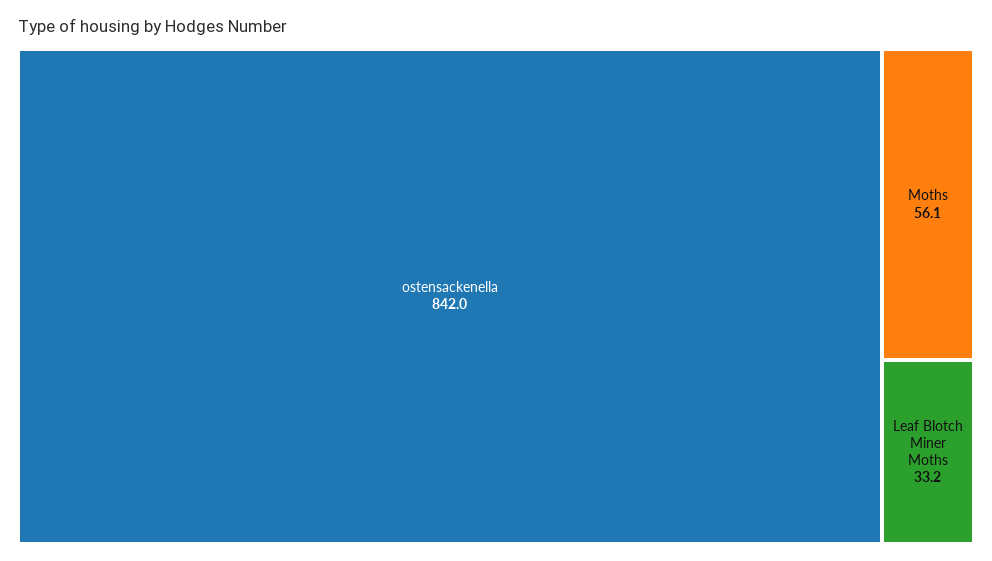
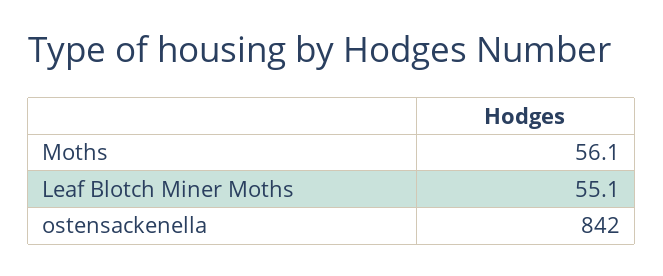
Leaf Blotch Miner Moths: 33.2 -> 55.1

